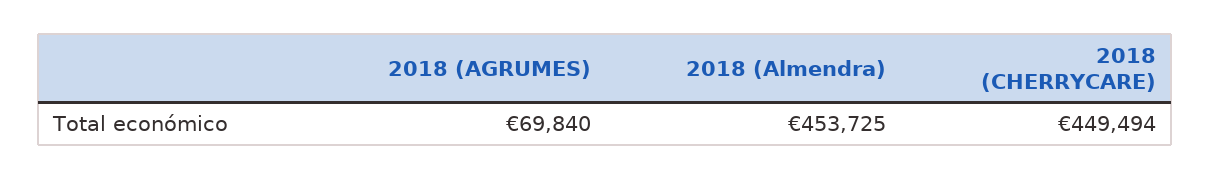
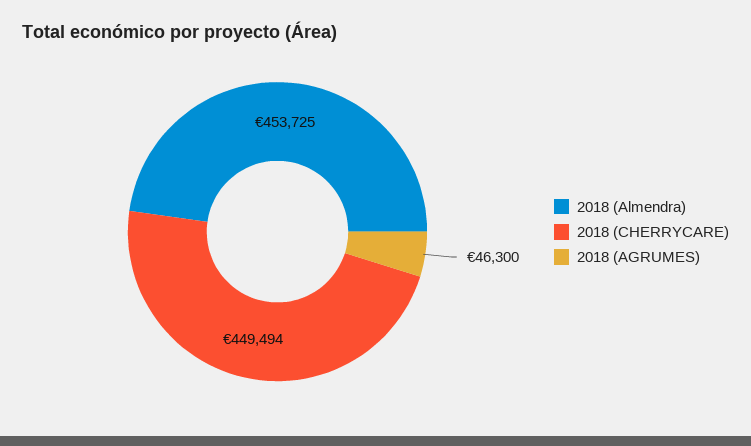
2018 (AGRUMES): 69840 -> 46300

